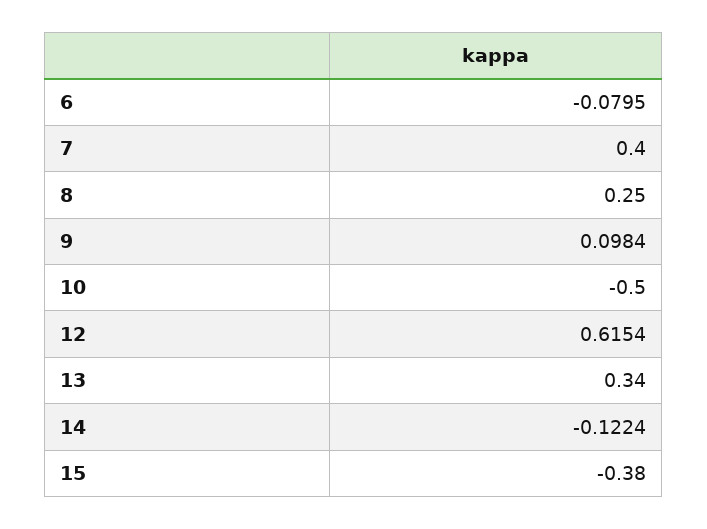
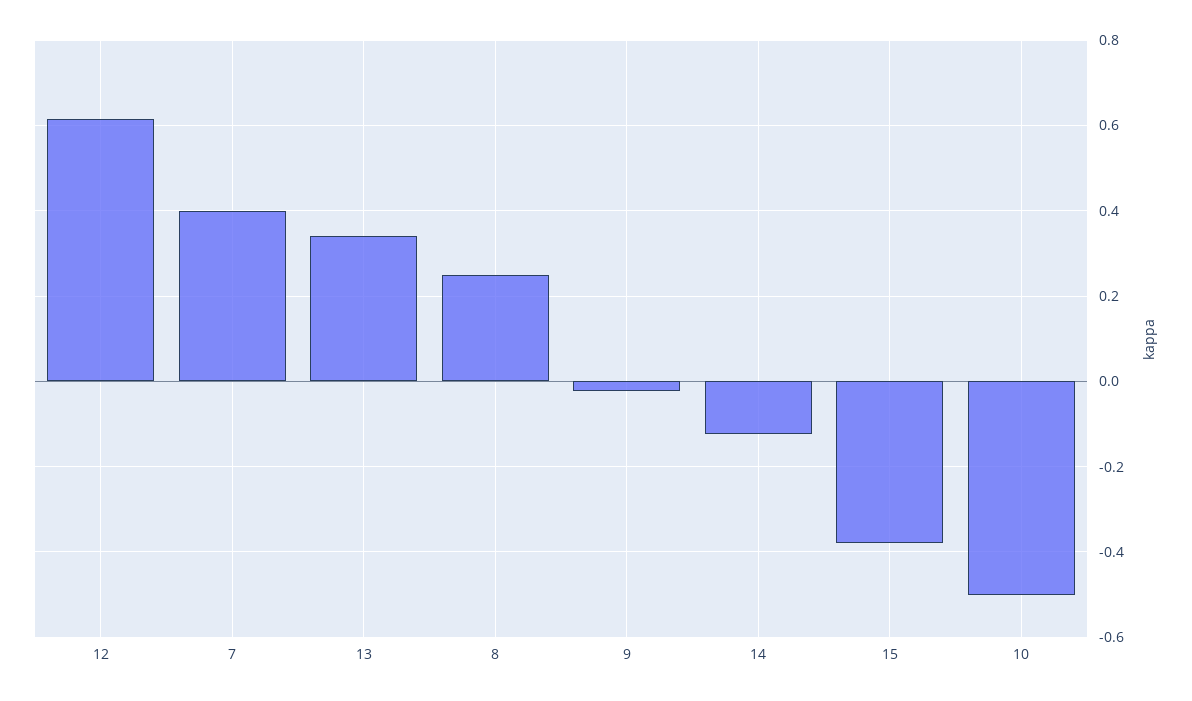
6: -0.0795 -> none
9: 0.0984 -> -0.02

